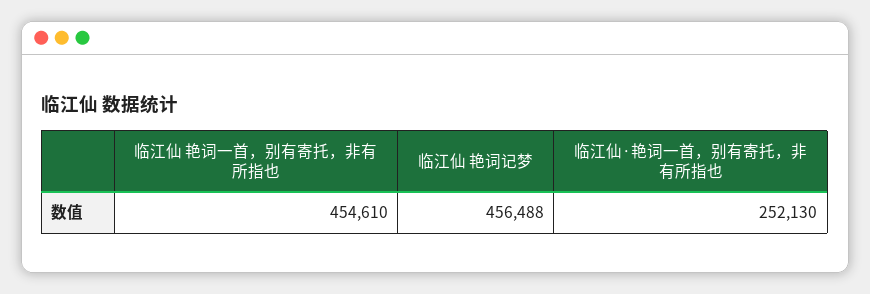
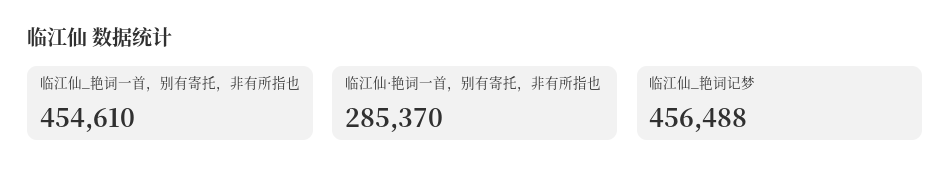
临江仙·艳词一首，别有寄托，非有所指也: 252130 -> 285370

